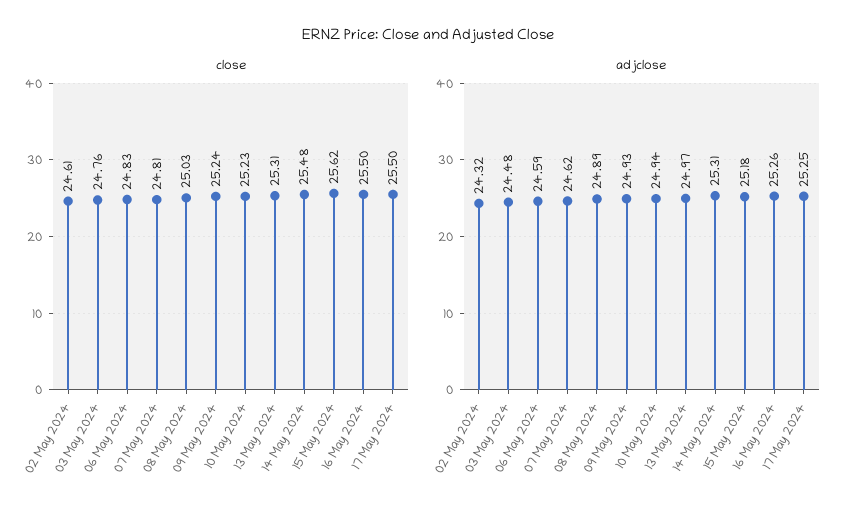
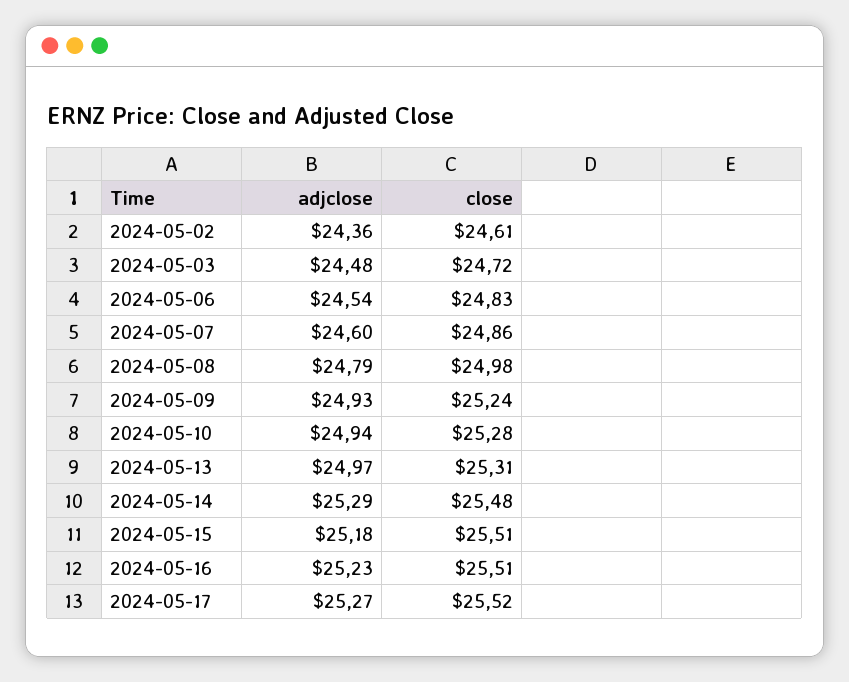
close, 03 May 2024: 24.76 -> 24.72
close, 07 May 2024: 24.81 -> 24.86
close, 08 May 2024: 25.03 -> 24.98
close, 10 May 2024: 25.23 -> 25.28
close, 15 May 2024: 25.62 -> 25.51
close, 16 May 2024: 25.5 -> 25.51
close, 17 May 2024: 25.5 -> 25.52
adjclose, 02 May 2024: 24.32 -> 24.36
adjclose, 06 May 2024: 24.59 -> 24.54
adjclose, 07 May 2024: 24.62 -> 24.6
adjclose, 08 May 2024: 24.89 -> 24.79
adjclose, 14 May 2024: 25.31 -> 25.29
adjclose, 16 May 2024: 25.26 -> 25.23
adjclose, 17 May 2024: 25.25 -> 25.27

